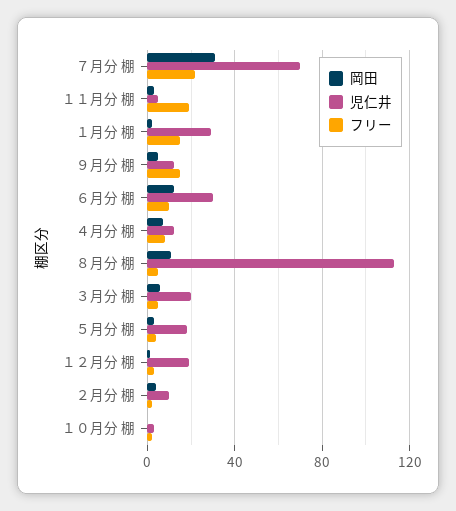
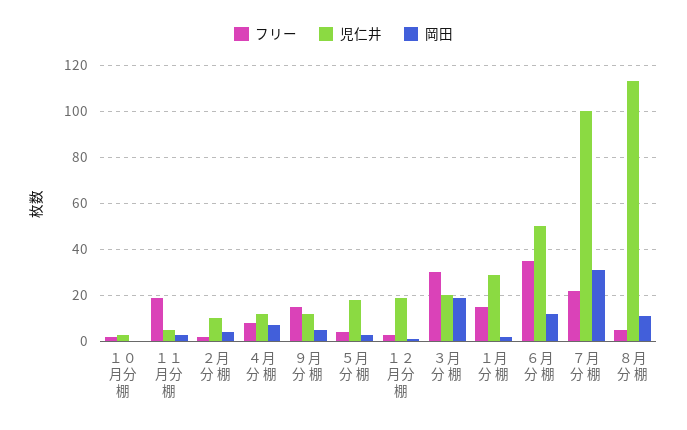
児仁井, ７月分 棚: 70 -> 100
児仁井, ６月分 棚: 30 -> 50
フリー, ６月分 棚: 10 -> 35
岡田, ３月分 棚: 5 -> 20
フリー, ３月分 棚: 5 -> 30

